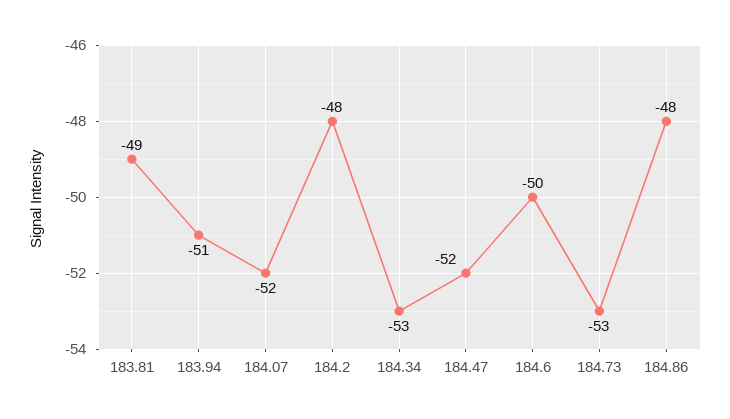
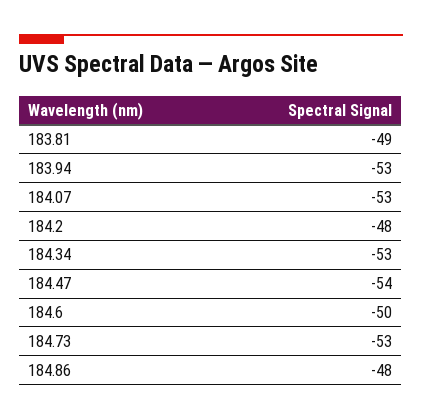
183.94: -51 -> -53
184.07: -52 -> -53
184.47: -52 -> -54

